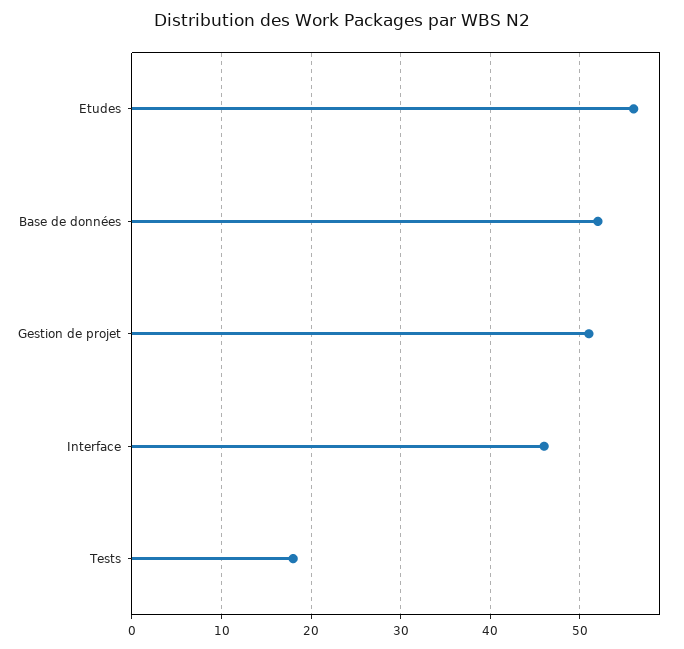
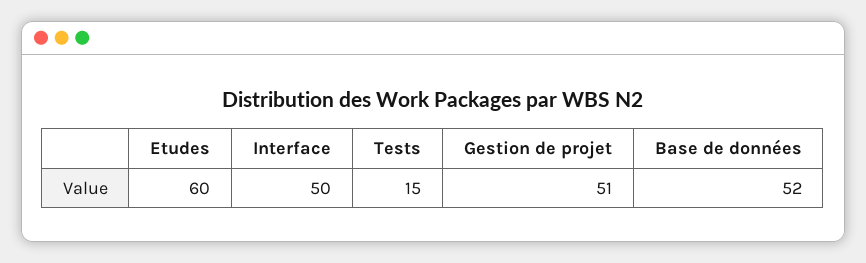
Etudes: 56 -> 60
Interface: 46 -> 50
Tests: 18 -> 15

